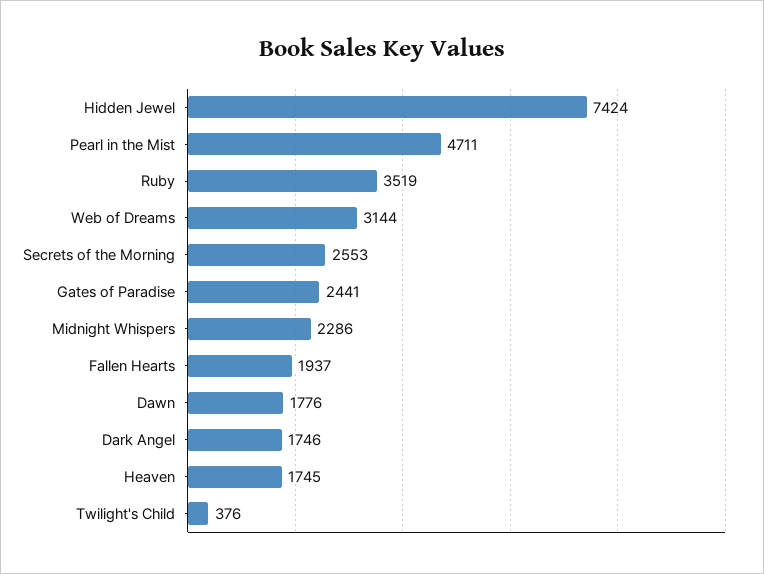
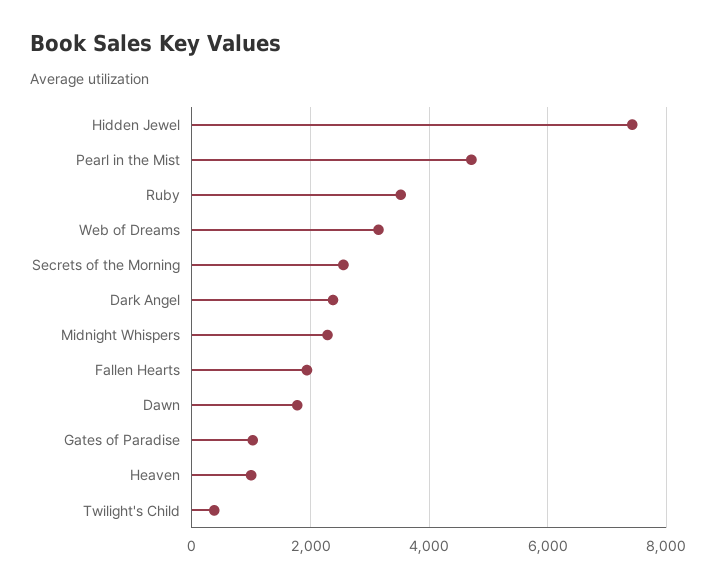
Gates of Paradise: 2441 -> 1000
Dark Angel: 1746 -> 2400
Heaven: 1745 -> 1000

